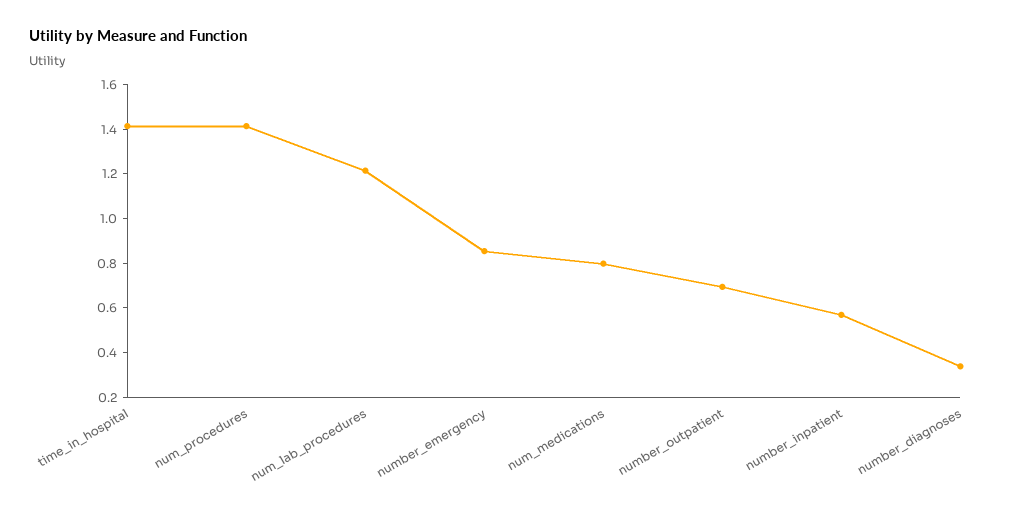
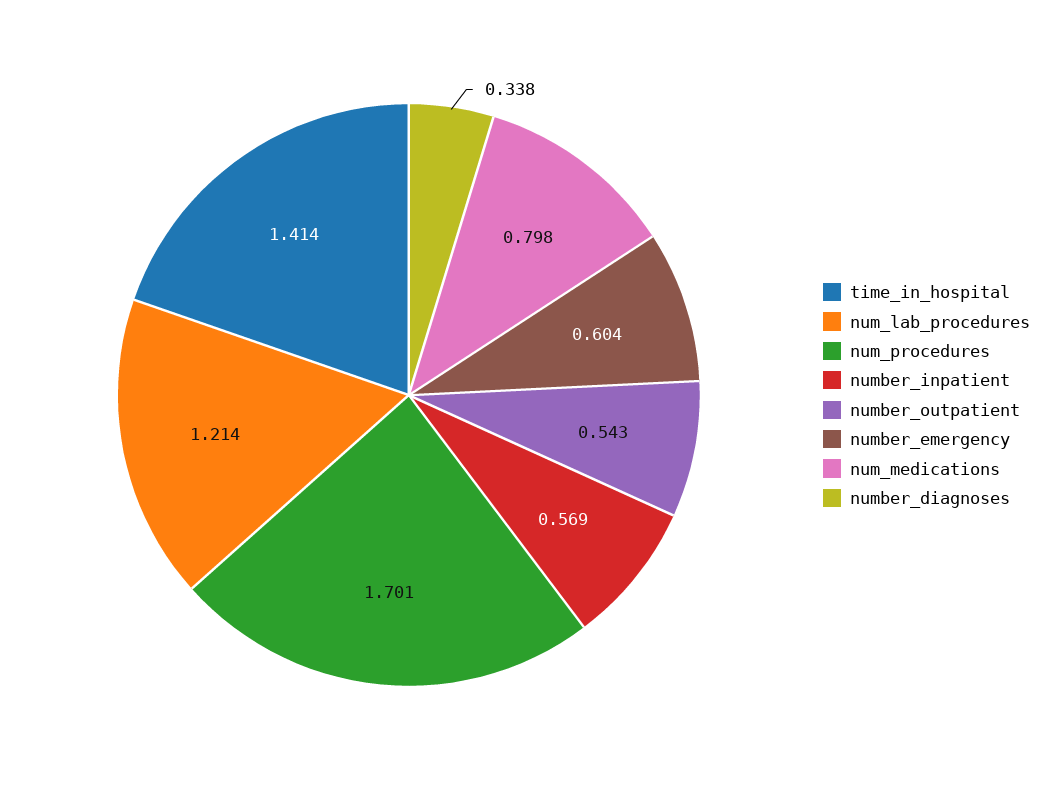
num_procedures: 1.4 -> 1.701
number_emergency: 0.85 -> 0.604
number_outpatient: 0.7 -> 0.543

